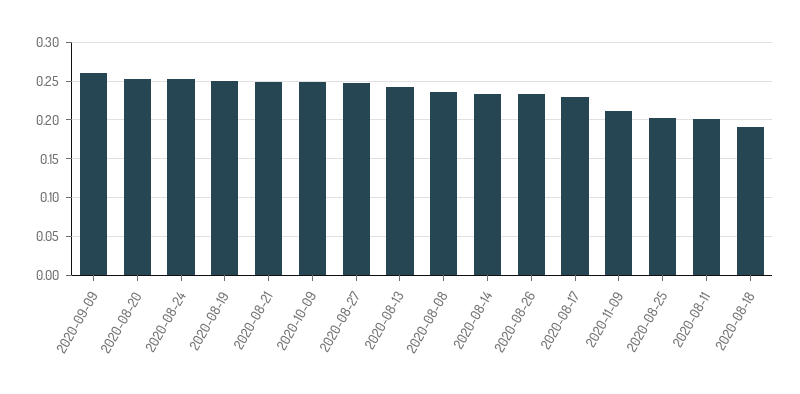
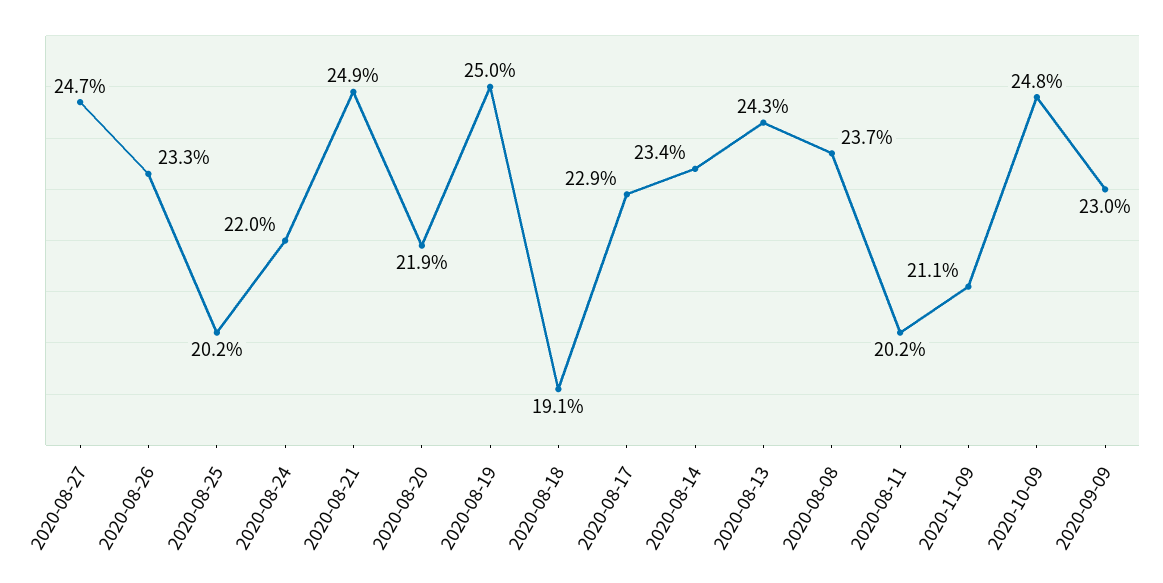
2020-09-09: 0.26 -> 0.23
2020-08-20: 0.25 -> 0.219
2020-08-24: 0.25 -> 0.22

